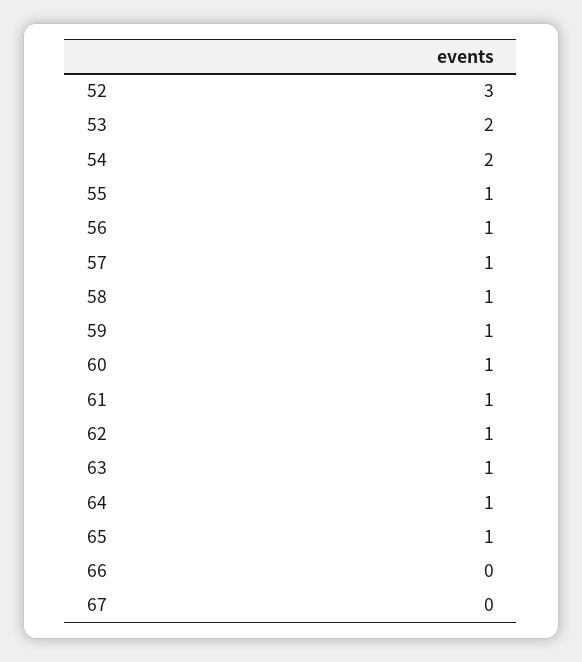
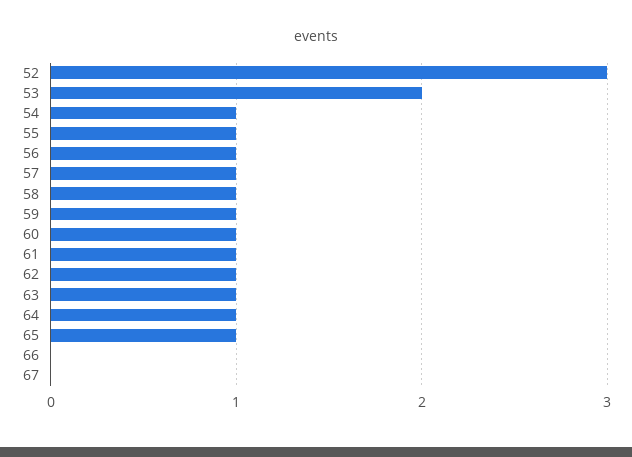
54: 2 -> 1

